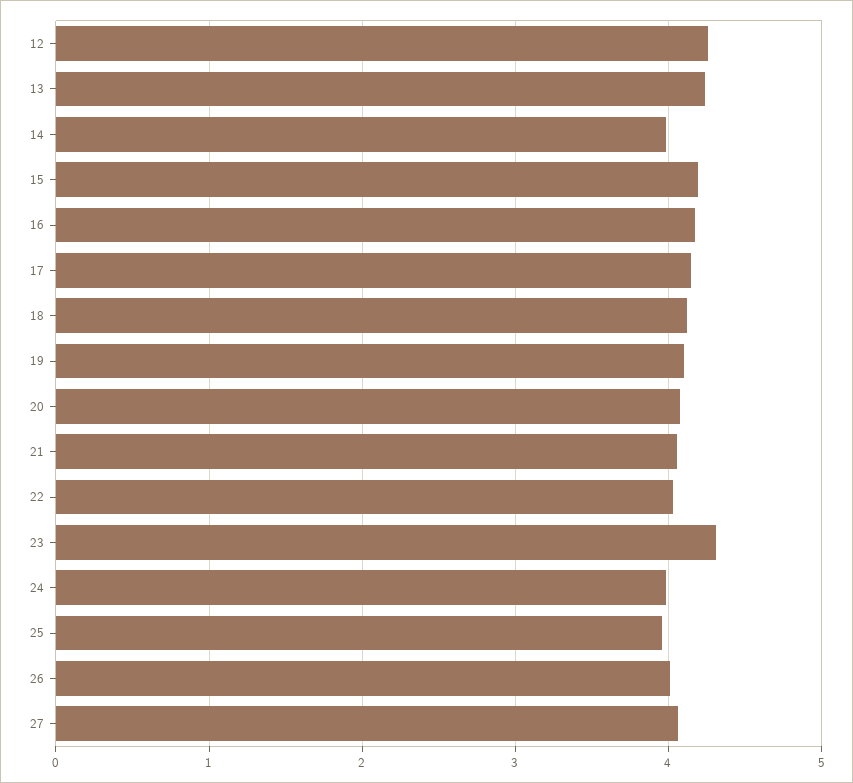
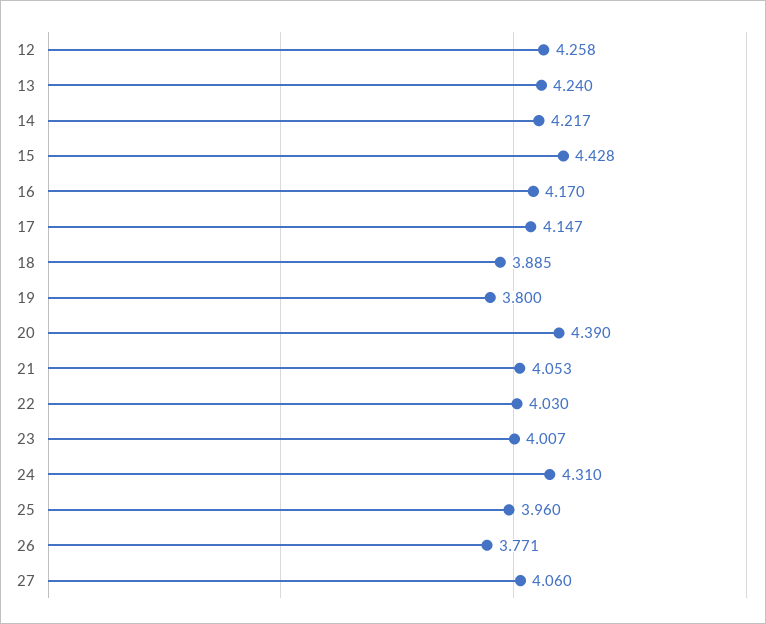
14: 4 -> 4.217
15: 4.2 -> 4.428
18: 4.1 -> 3.885
19: 4.1 -> 3.8
20: 4.1 -> 4.39
23: 4.3 -> 4.007
24: 4 -> 4.31
26: 4 -> 3.771

